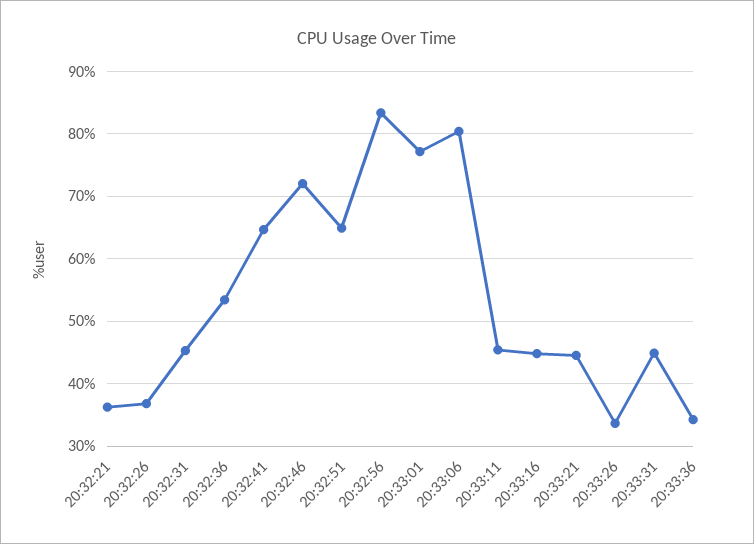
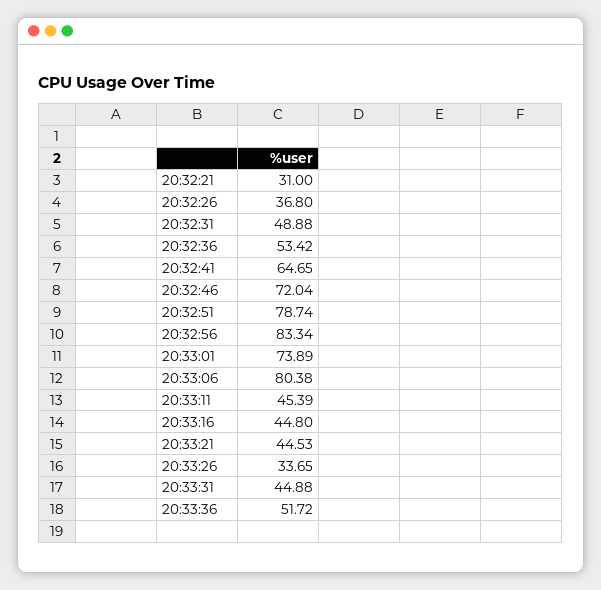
20:32:21: 36 -> 31
20:32:31: 45 -> 48.88
20:32:51: 65 -> 78.74
20:33:01: 77 -> 73.89
20:33:36: 34 -> 51.72

